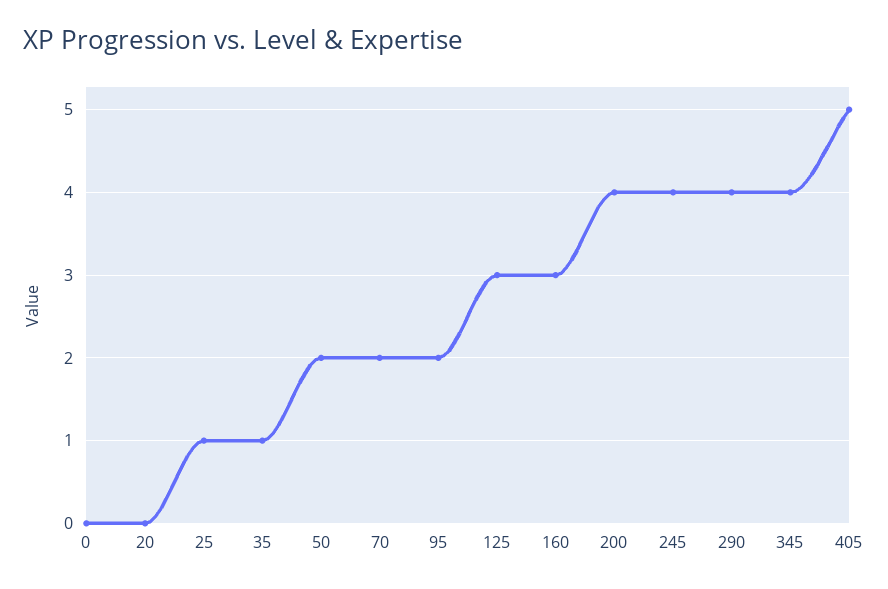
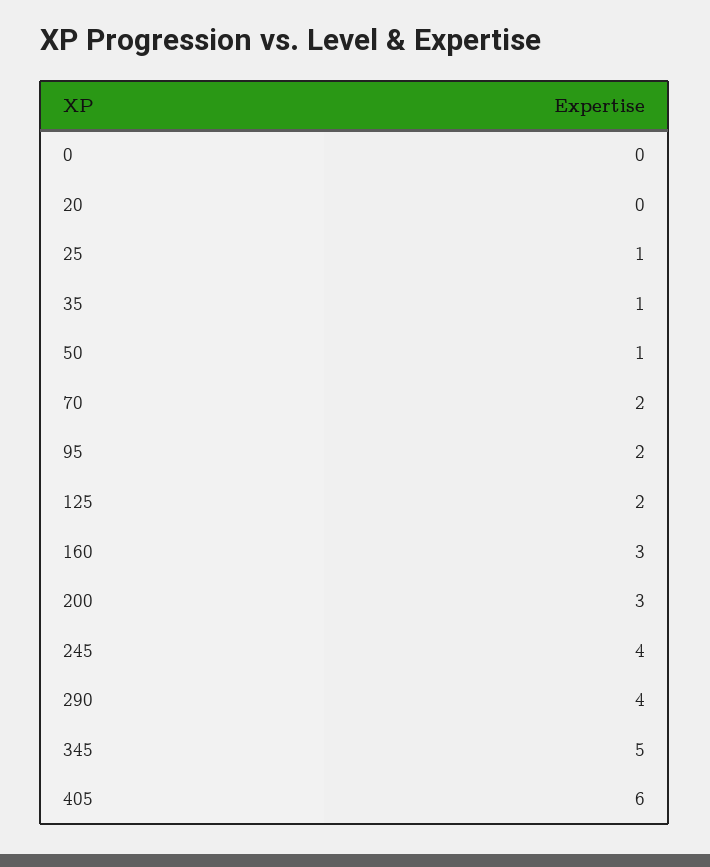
50: 2 -> 1
125: 3 -> 2
200: 4 -> 3
345: 4 -> 5
405: 5 -> 6

